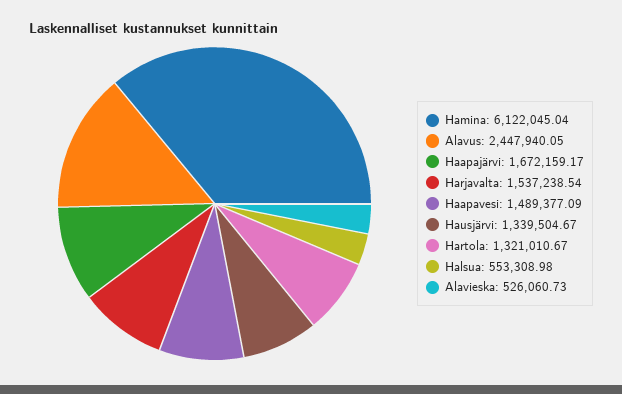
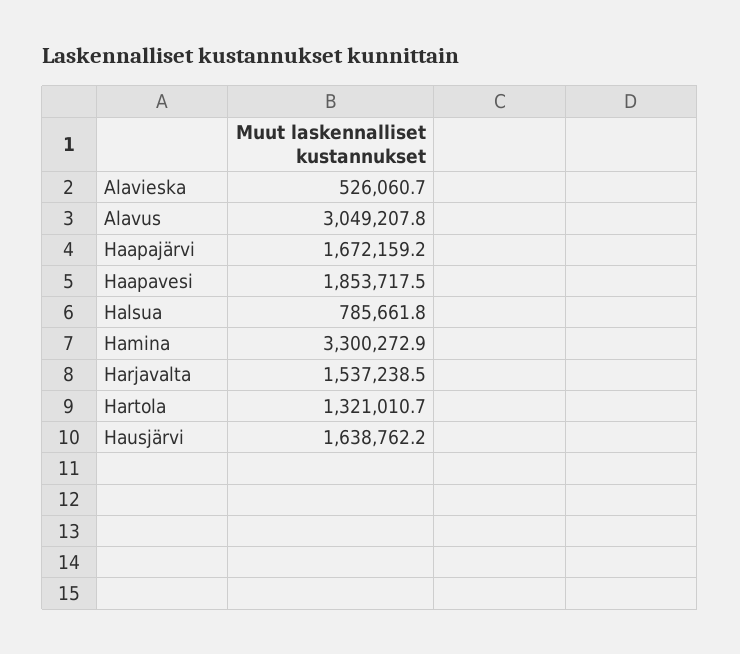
Hamina: 6122045.04 -> 3300272.9
Alavus: 2447940.05 -> 3049207.8
Haapavesi: 1489377.09 -> 1853717.5
Hausjärvi: 1339504.67 -> 1638762.2
Halsua: 553308.98 -> 785661.8

